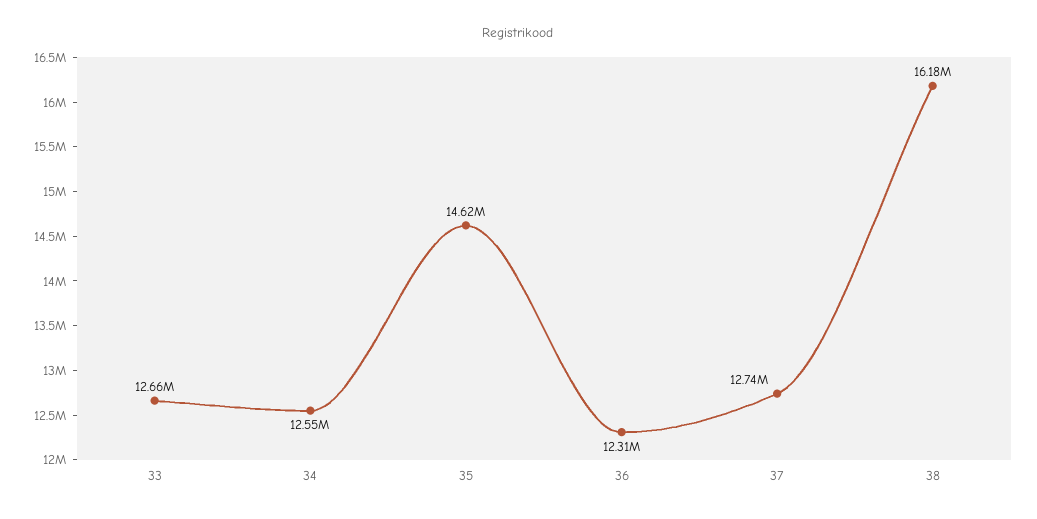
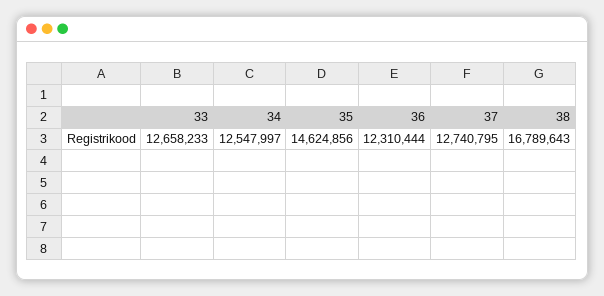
38: 16180000 -> 16789643

